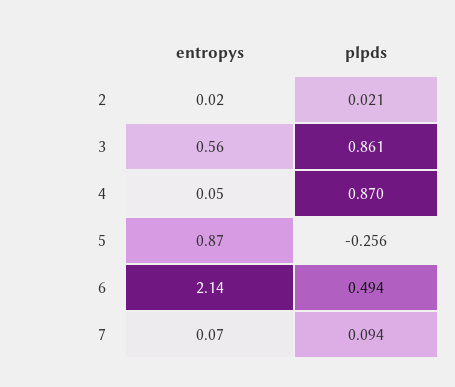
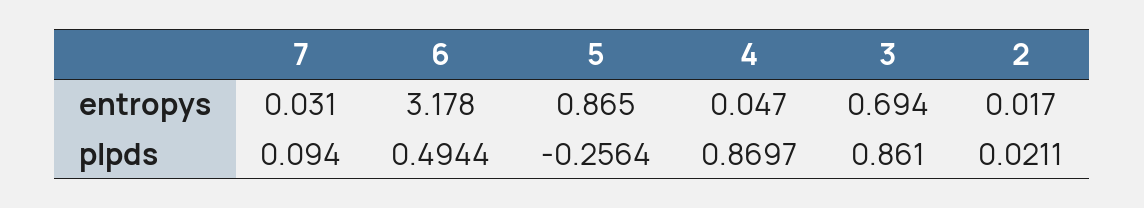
entropys, 3: 0.56 -> 0.694
entropys, 6: 2.14 -> 3.178
entropys, 7: 0.07 -> 0.031

